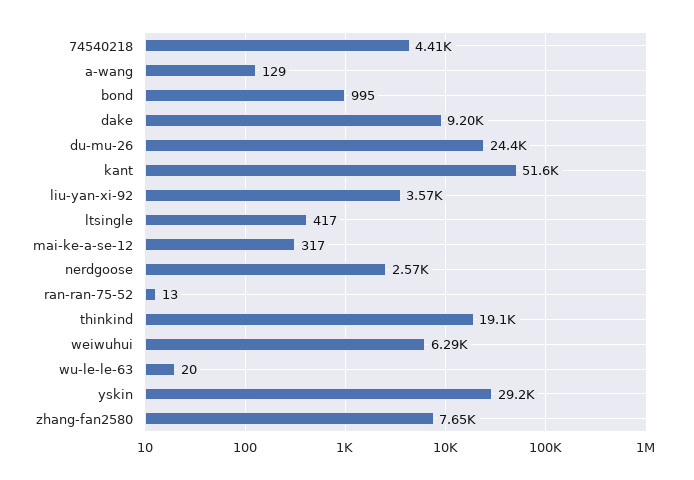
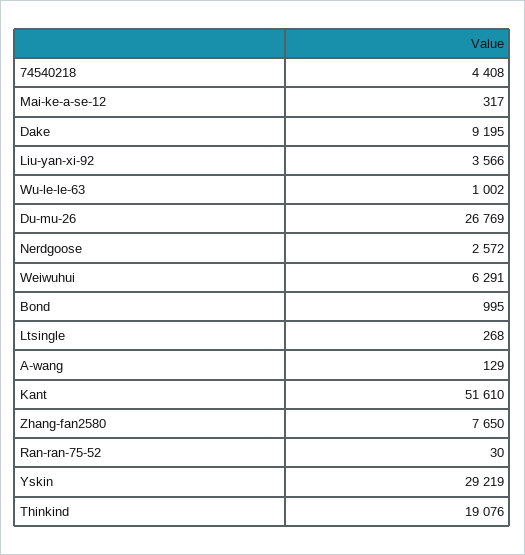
du-mu-26: 24400 -> 26769
ltsingle: 417 -> 268
ran-ran-75-52: 13 -> 30
wu-le-le-63: 20 -> 1002

